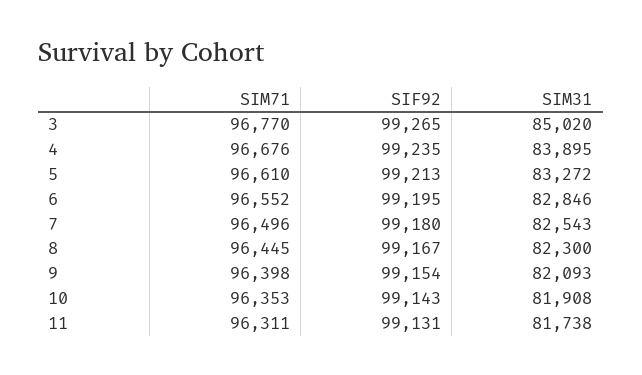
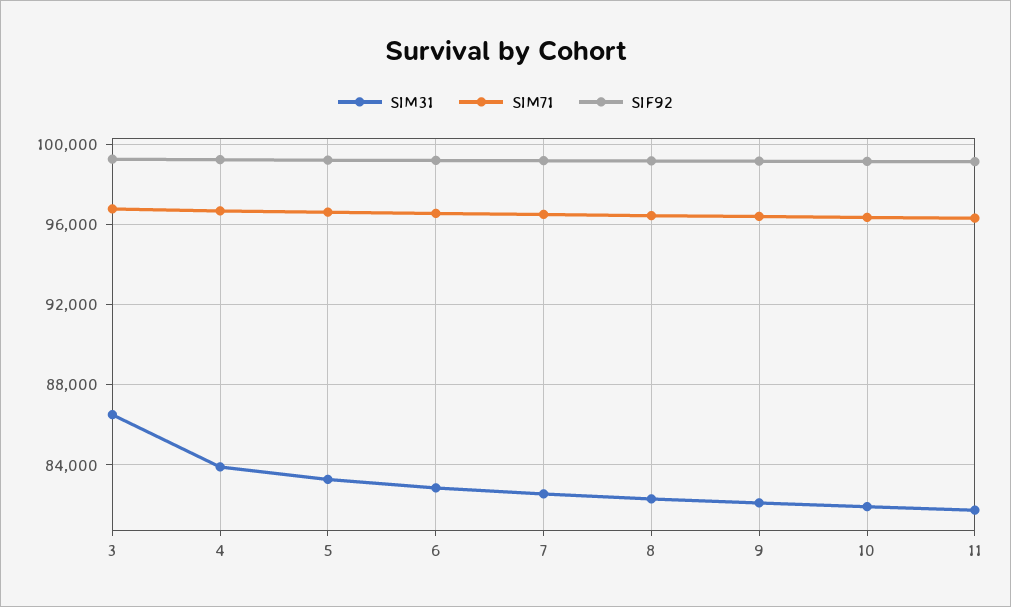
SIM31, 3: 85020 -> 86500

